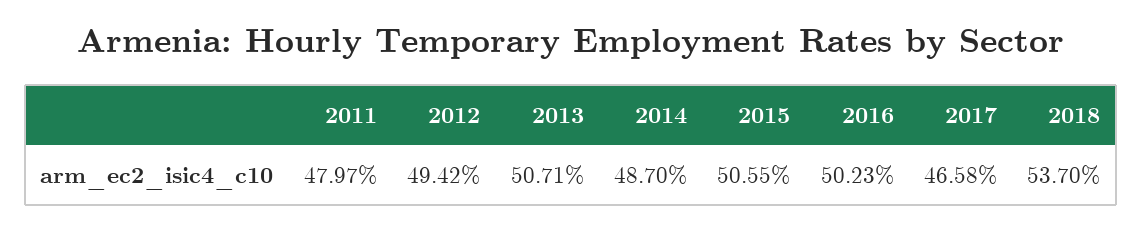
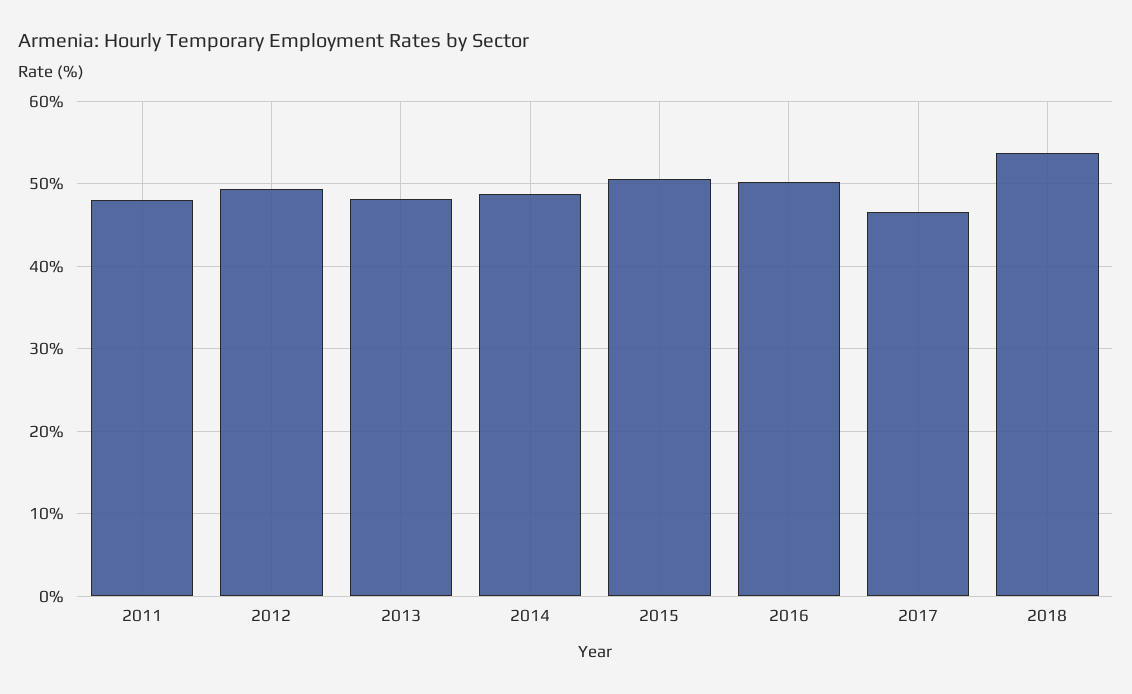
2013: 50.71 -> 48

